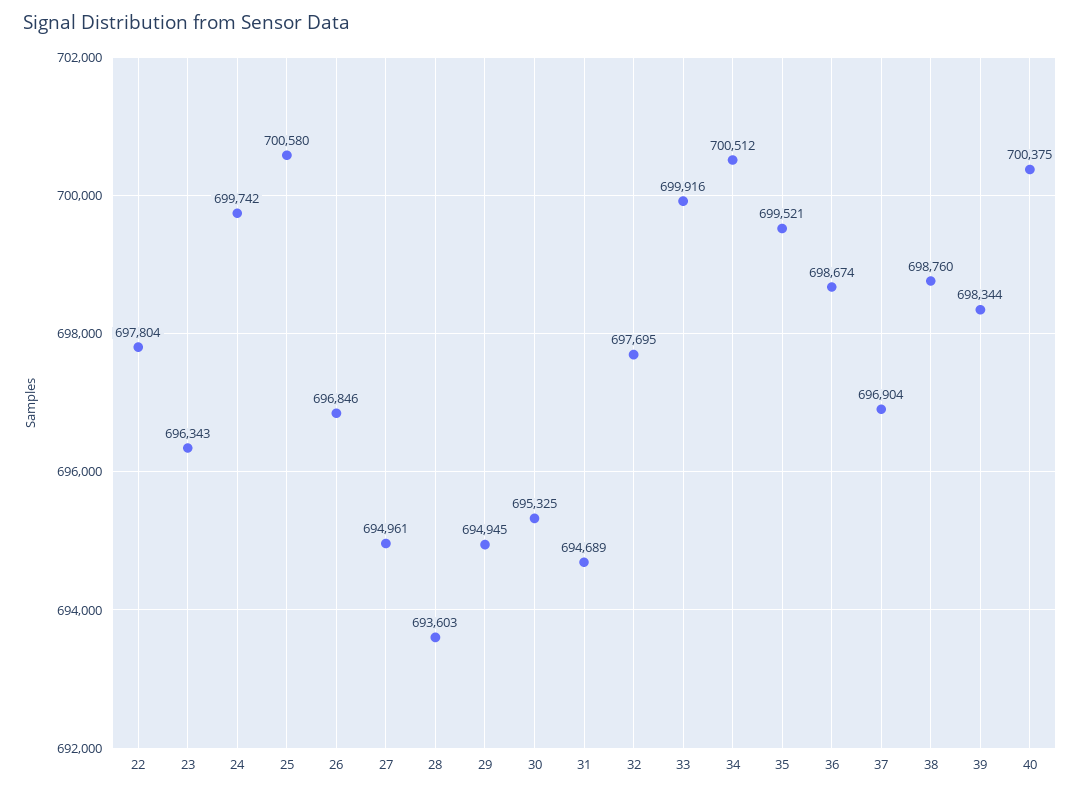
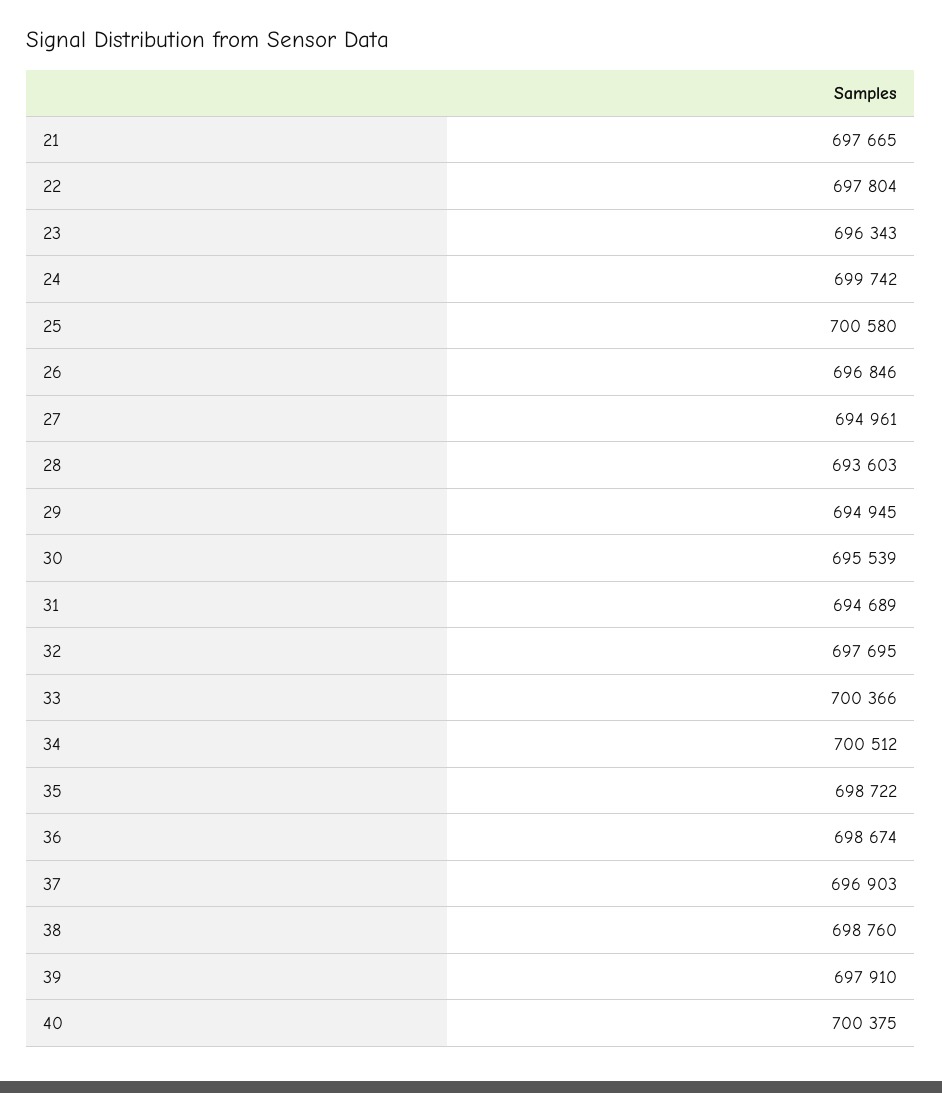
30: 695325 -> 695539
33: 699916 -> 700366
35: 699521 -> 698722
37: 696904 -> 696903
39: 698344 -> 697910
21: none -> 697665

